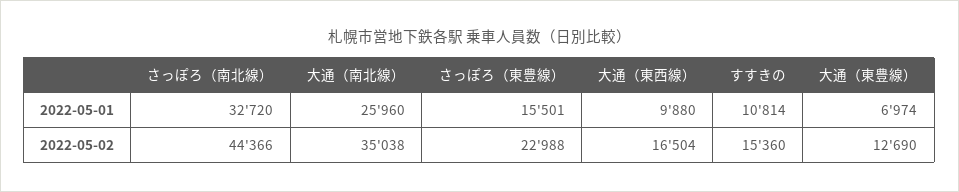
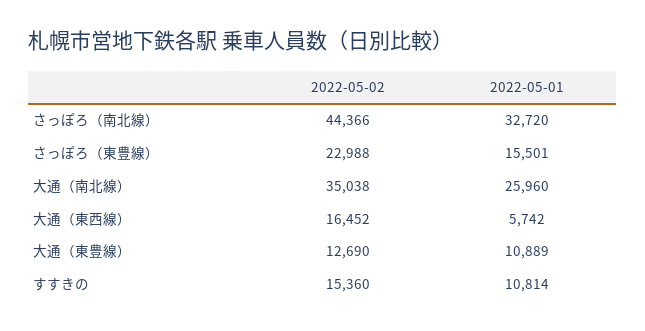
大通（東西線）, 2022-05-01: 9880 -> 5742
大通（東豊線）, 2022-05-01: 6974 -> 10889
大通（東西線）, 2022-05-02: 16504 -> 16452

